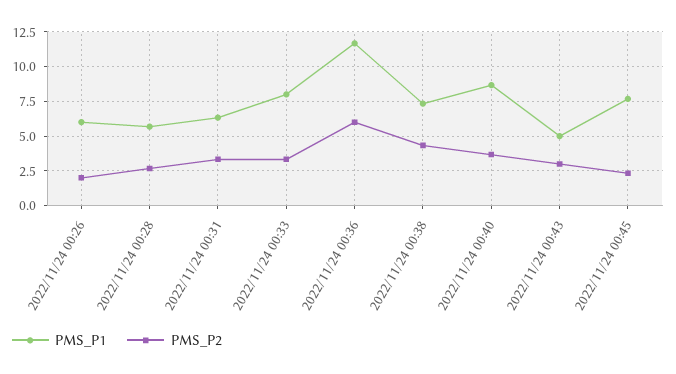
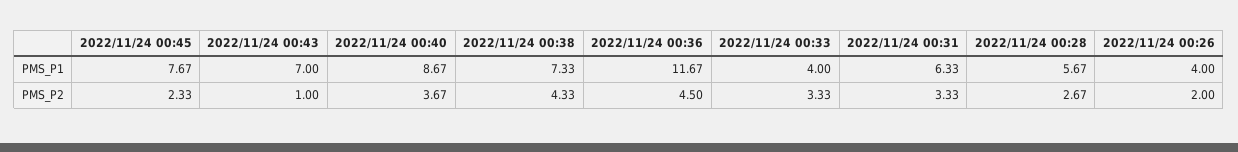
PMS_P1, 2022/11/24 00:26: 6 -> 4
PMS_P1, 2022/11/24 00:33: 8 -> 4
PMS_P2, 2022/11/24 00:36: 6 -> 4.5
PMS_P1, 2022/11/24 00:43: 5 -> 7
PMS_P2, 2022/11/24 00:43: 3 -> 1

